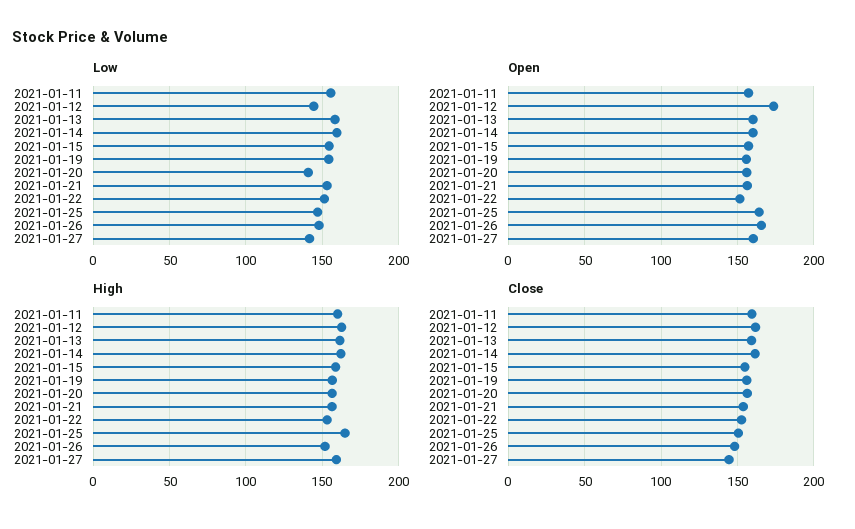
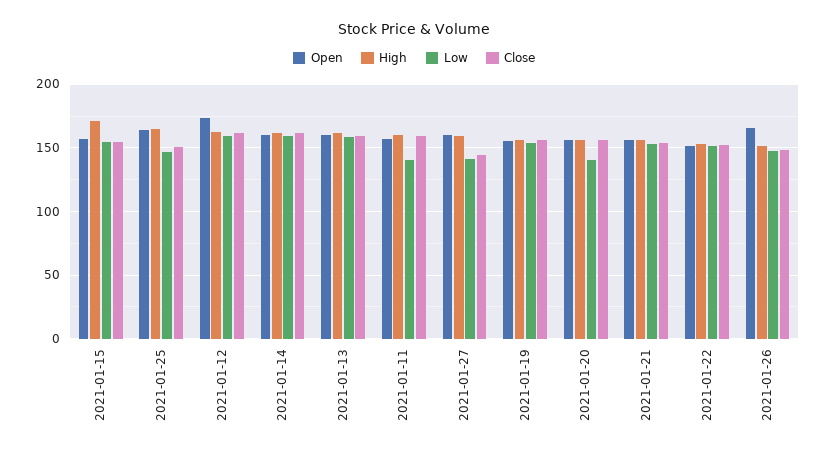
Low, 2021-01-11: 155 -> 140
Low, 2021-01-12: 145 -> 160
High, 2021-01-15: 160 -> 170

